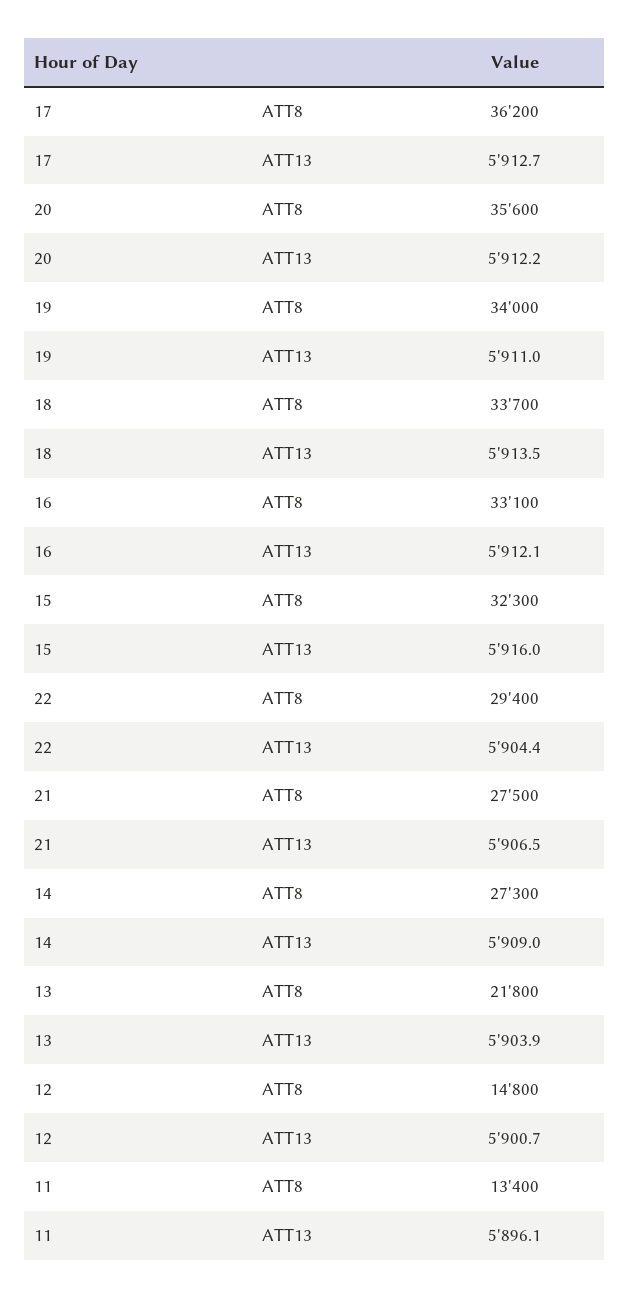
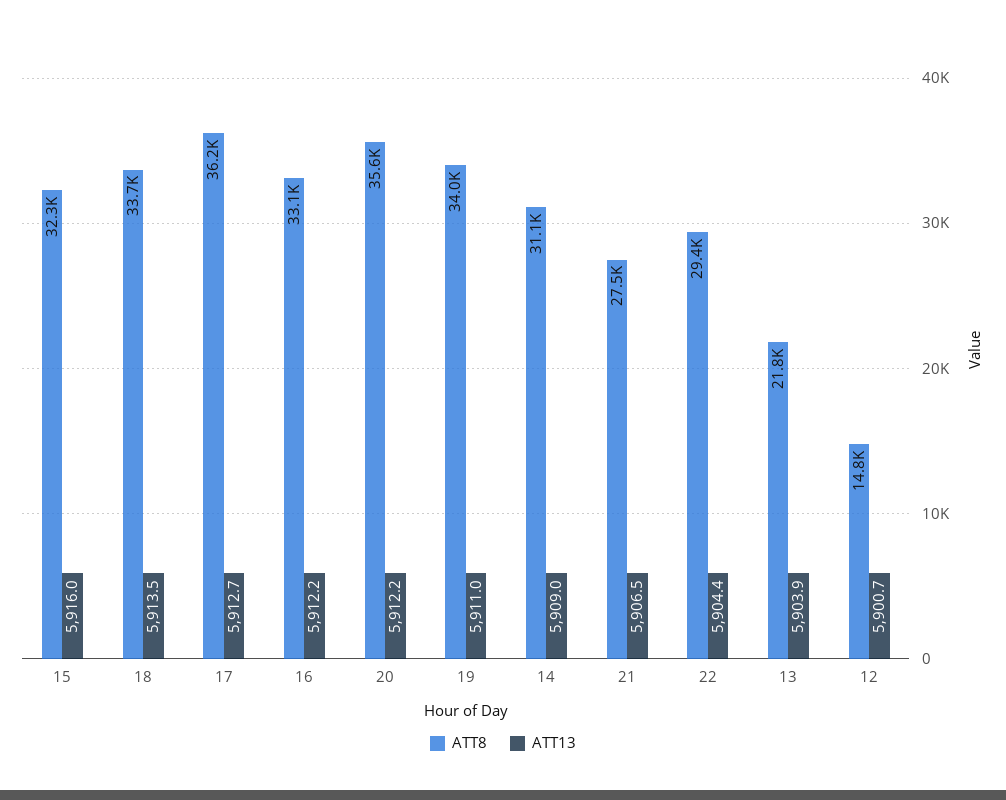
ATT13, 16: 5912.1 -> 5912.2
ATT8, 14: 27300 -> 31100
ATT8, 11: 13400 -> none
ATT13, 11: 5896.1 -> none

